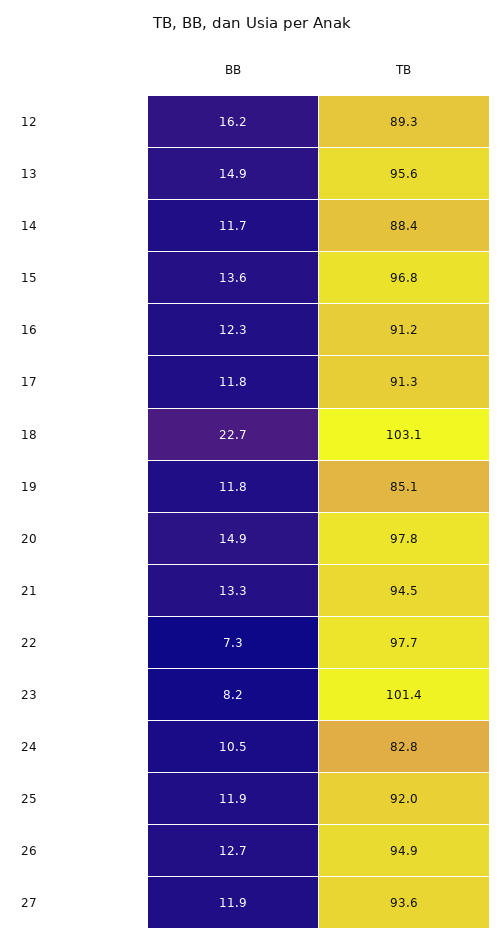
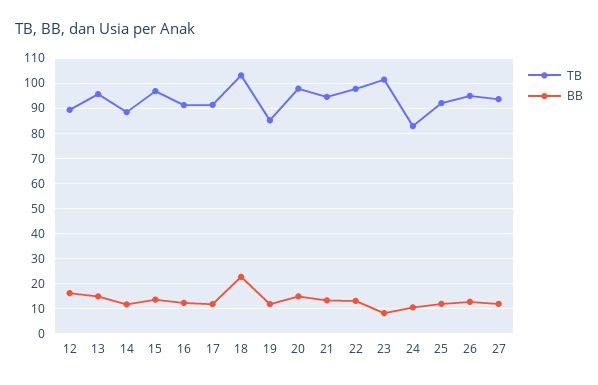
BB, 22: 7.3 -> 12.5

